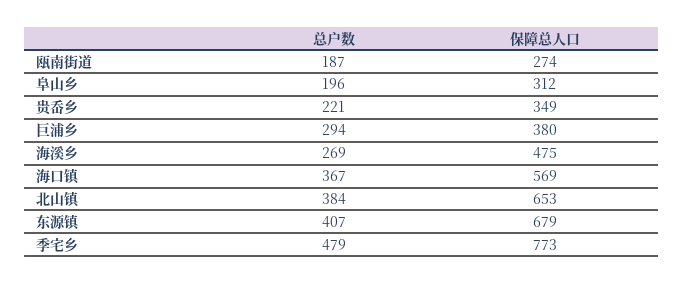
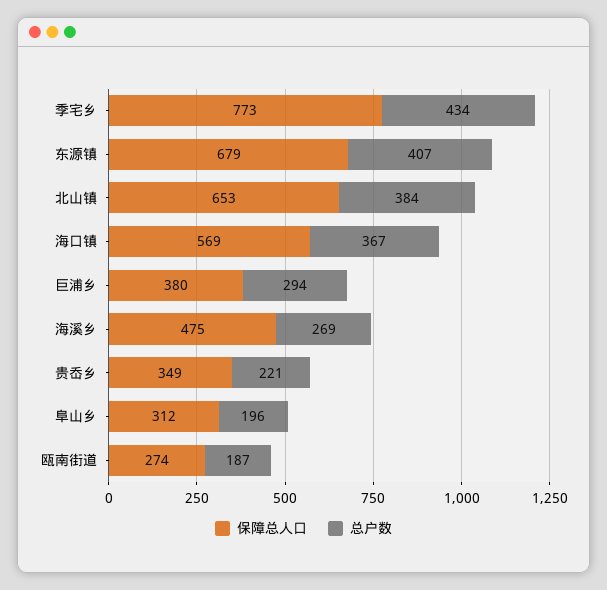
总户数, 季宅乡: 479 -> 434

